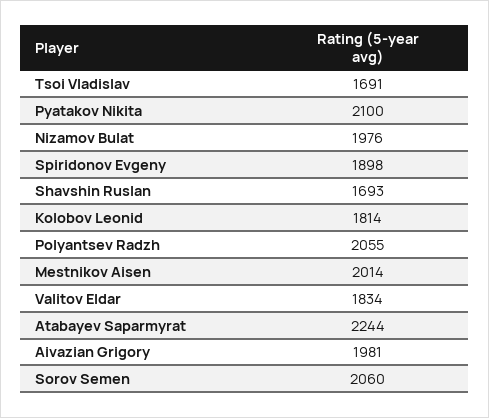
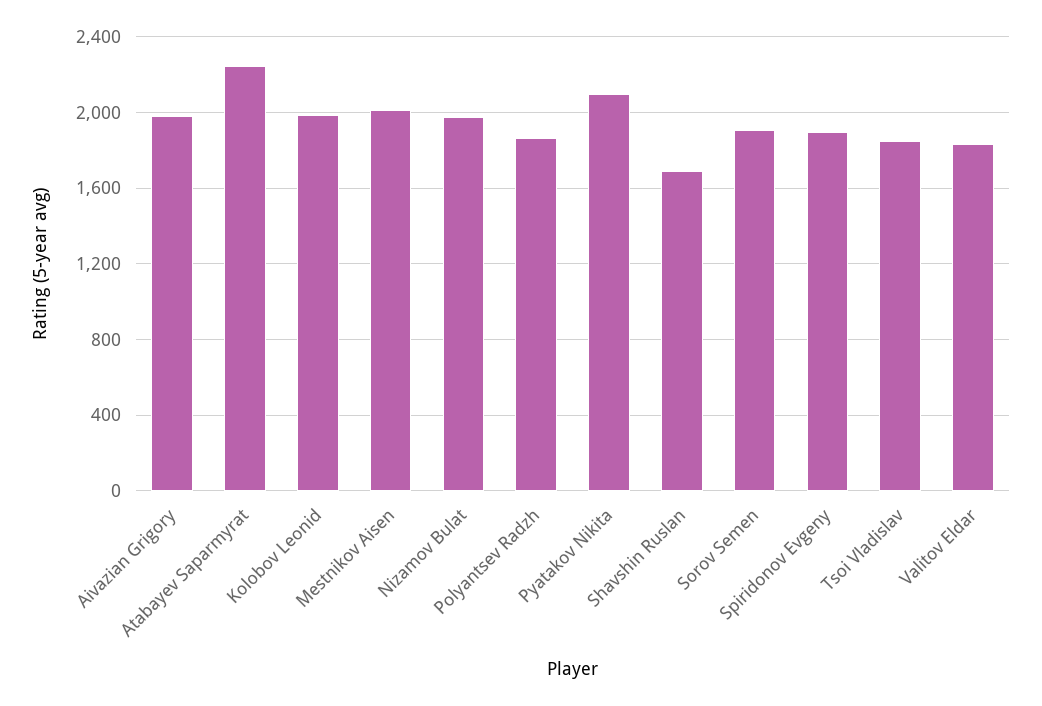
Tsoi Vladislav: 1691 -> 1850
Kolobov Leonid: 1814 -> 2000
Polyantsev Radzh: 2055 -> 1850
Sorov Semen: 2060 -> 1900

